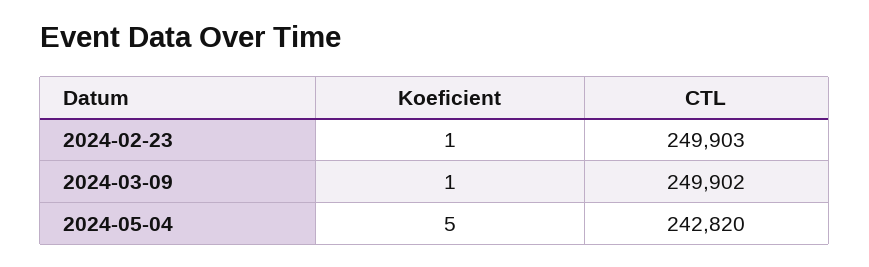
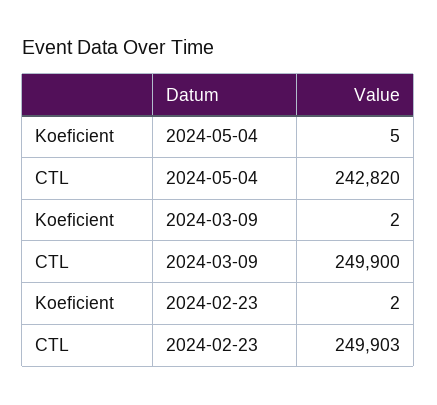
Koeficient, 2024-02-23: 1 -> 2
Koeficient, 2024-03-09: 1 -> 2
CTL, 2024-03-09: 249902 -> 249900

